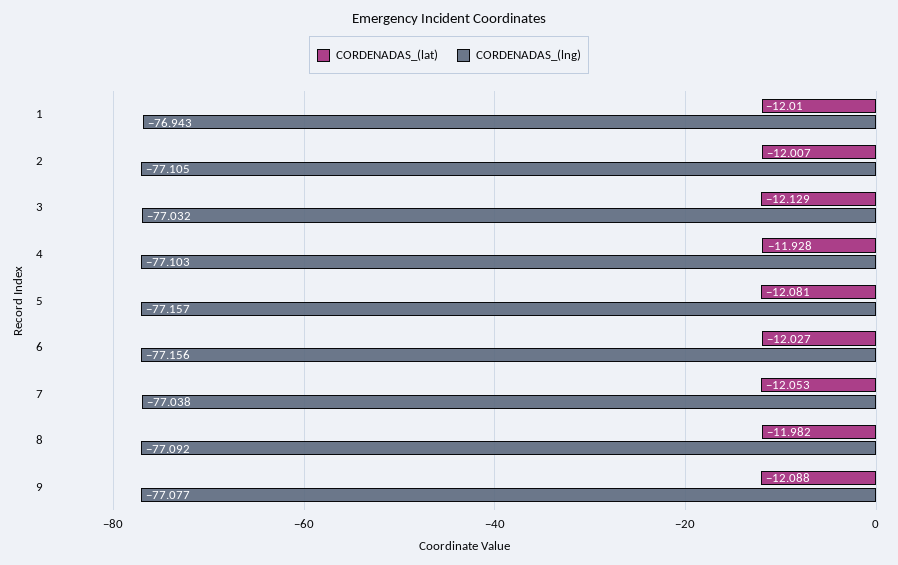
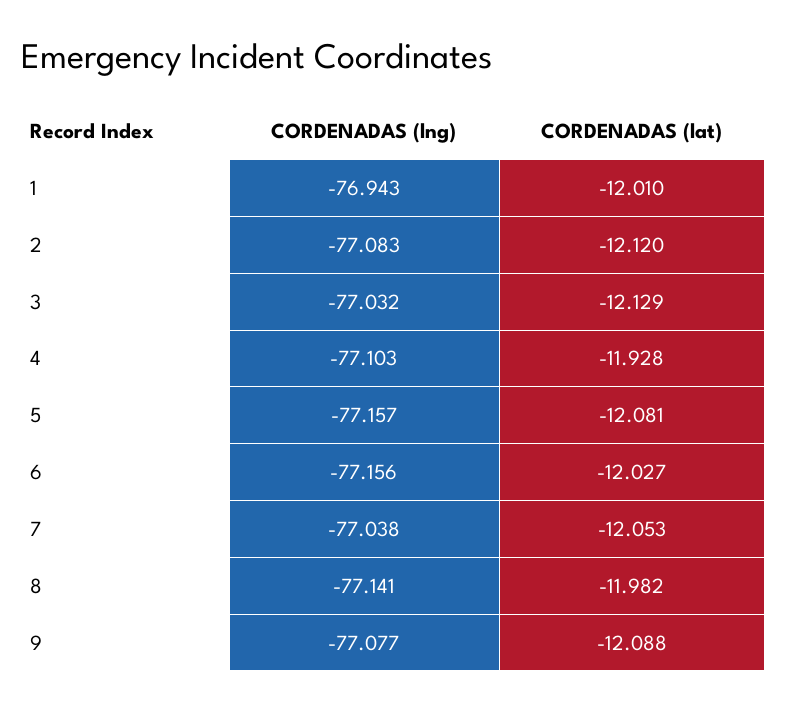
CORDENADAS_(lat), 2: -12.007 -> -12.12
CORDENADAS_(lng), 2: -77.105 -> -77.083
CORDENADAS_(lng), 8: -77.092 -> -77.141

